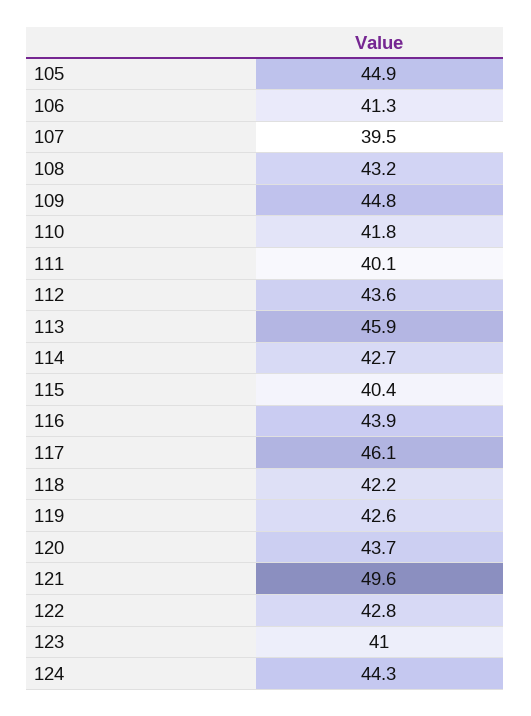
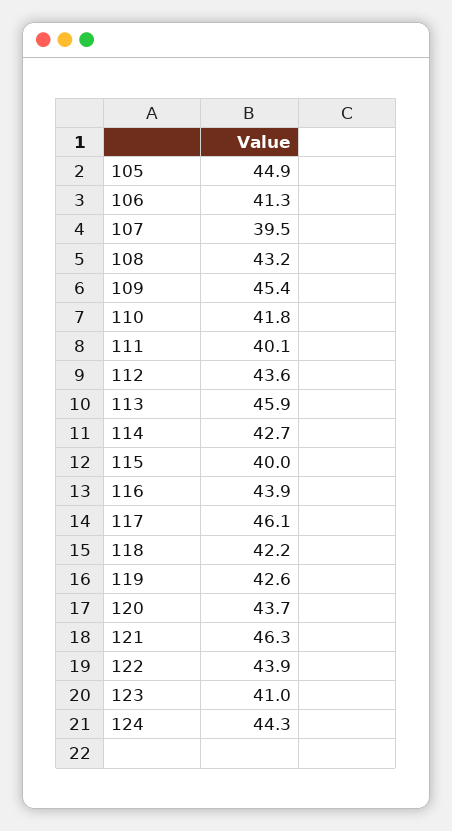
109: 44.8 -> 45.4
115: 40.4 -> 40
121: 49.6 -> 46.3
122: 42.8 -> 43.9

